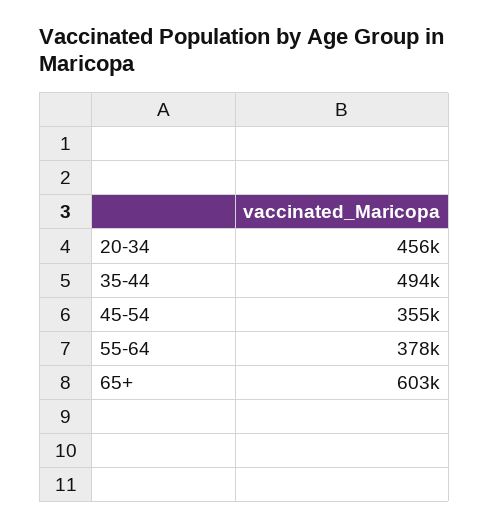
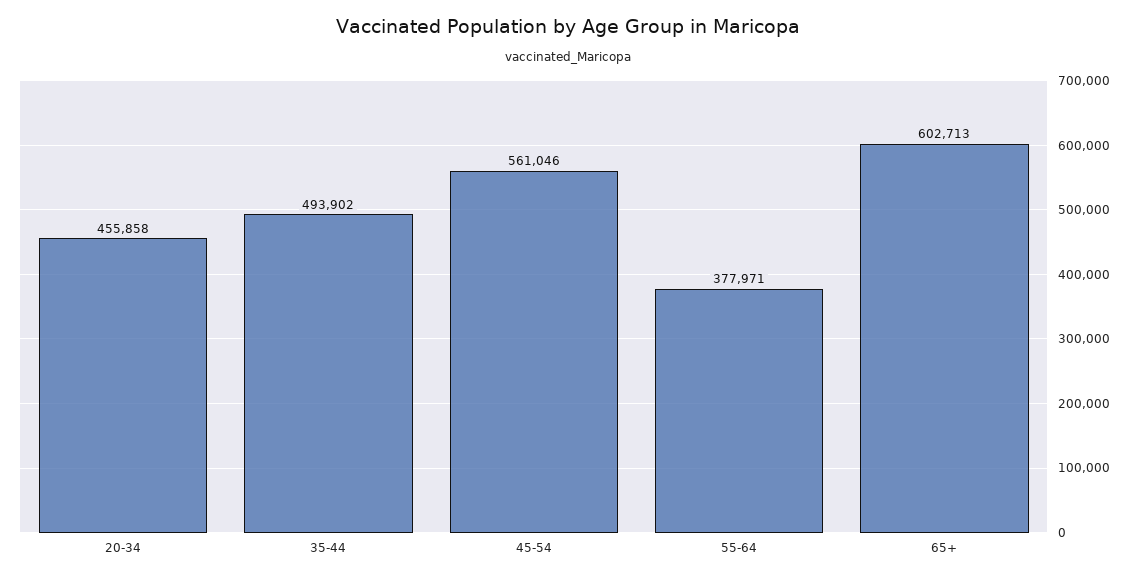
45-54: 355000 -> 561046

